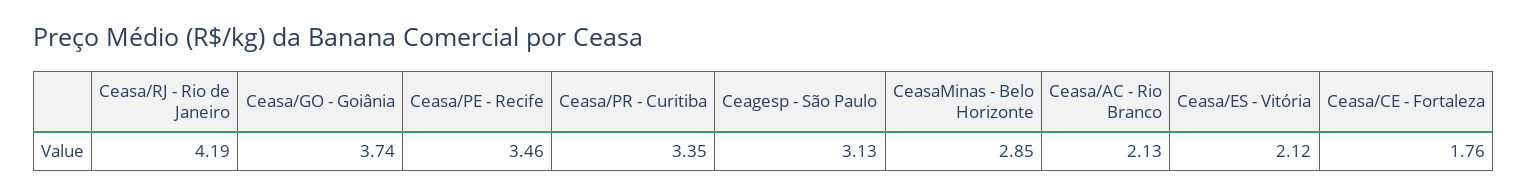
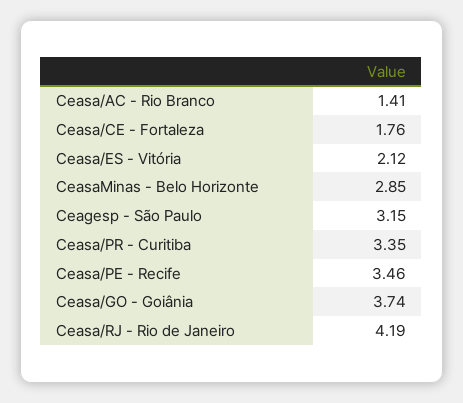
Ceagesp - São Paulo: 3.13 -> 3.15
Ceasa/AC - Rio Branco: 2.13 -> 1.41

